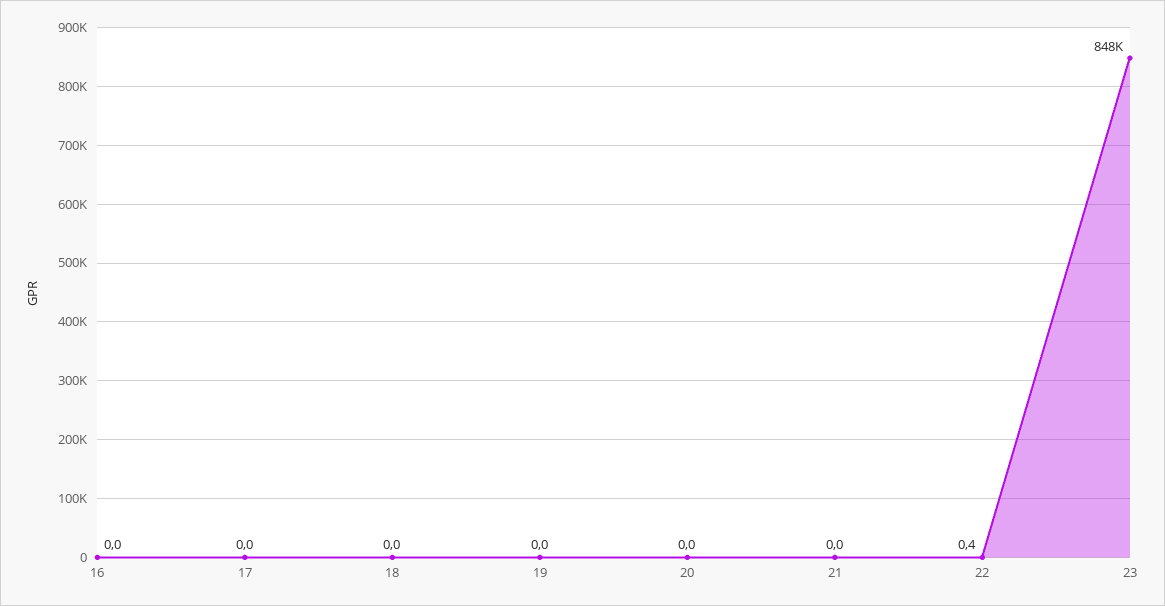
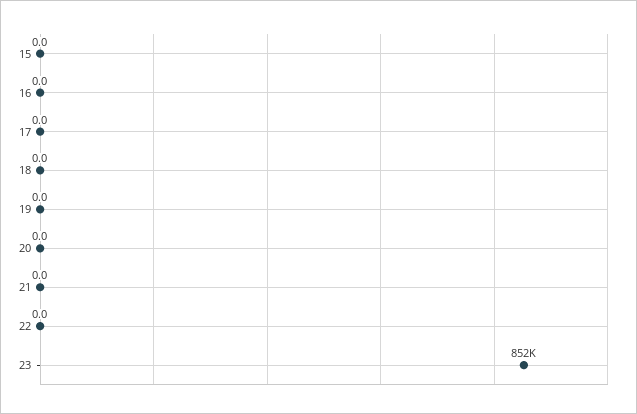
22: 0.4 -> 0
23: 848000 -> 852000
15: none -> 0

